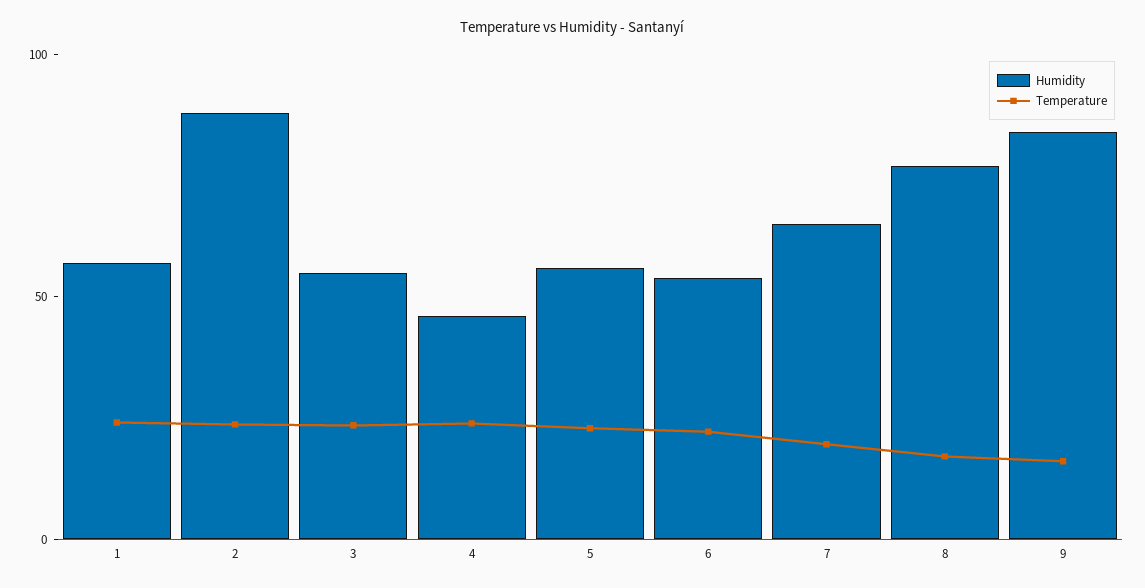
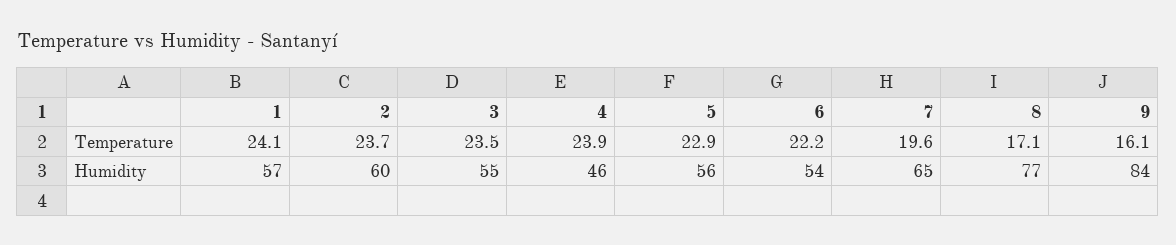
Humidity, 2: 90 -> 60

